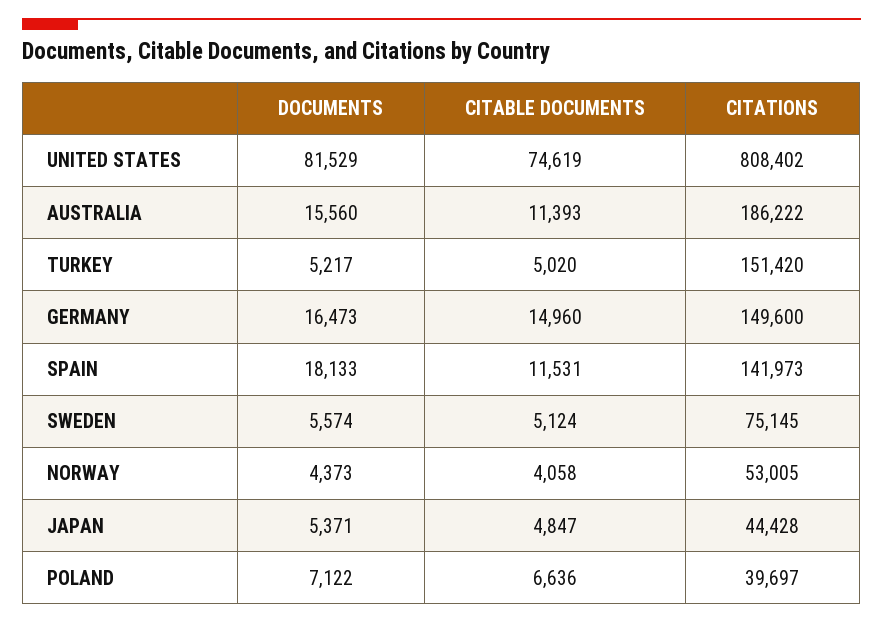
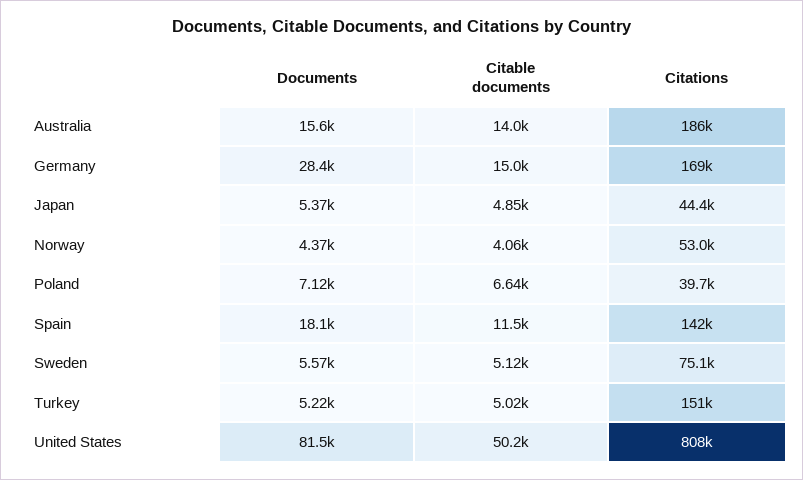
CITABLE DOCUMENTS, UNITED STATES: 74619 -> 50200
CITABLE DOCUMENTS, AUSTRALIA: 11393 -> 14000
DOCUMENTS, GERMANY: 16473 -> 28400
CITATIONS, GERMANY: 149600 -> 169000

